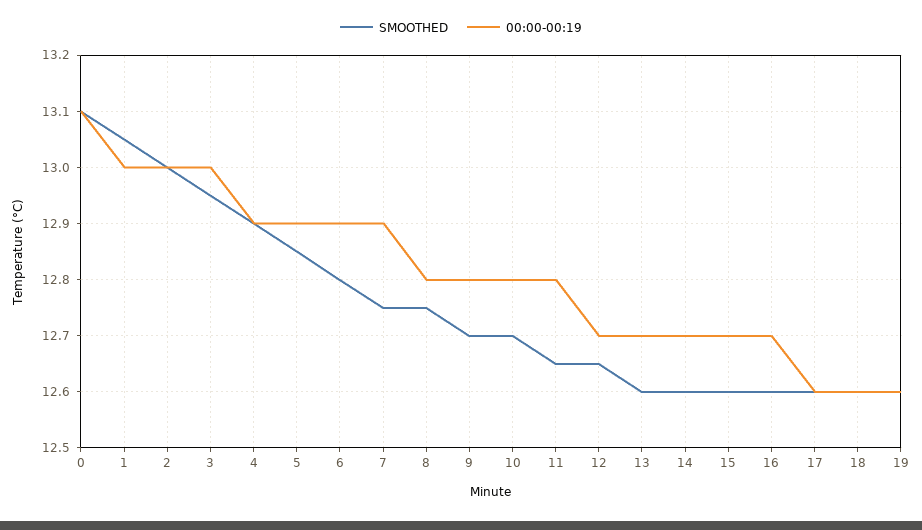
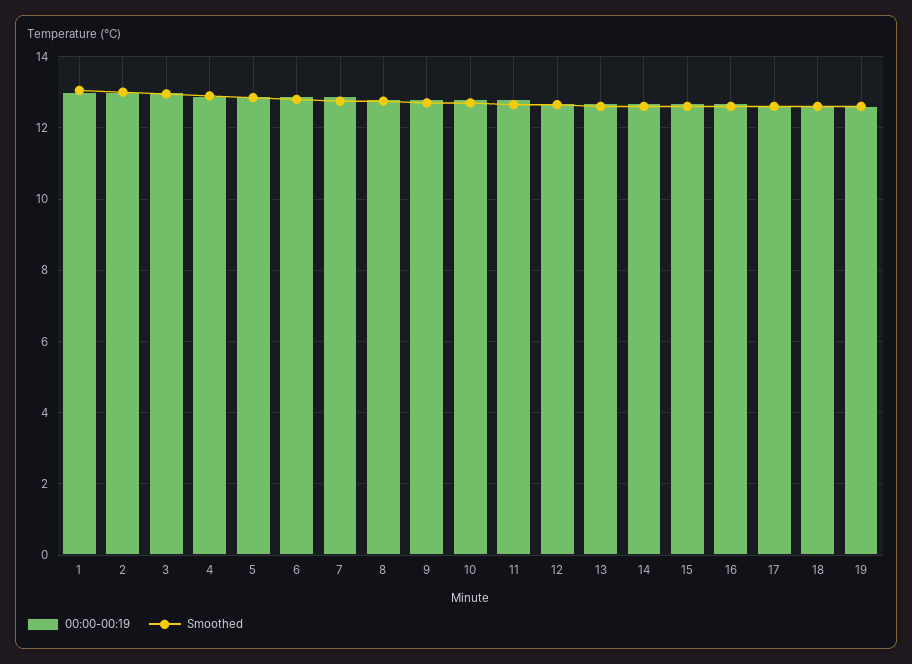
SMOOTHED, 0: 13.1 -> none
00:00-00:19, 0: 13.1 -> none

